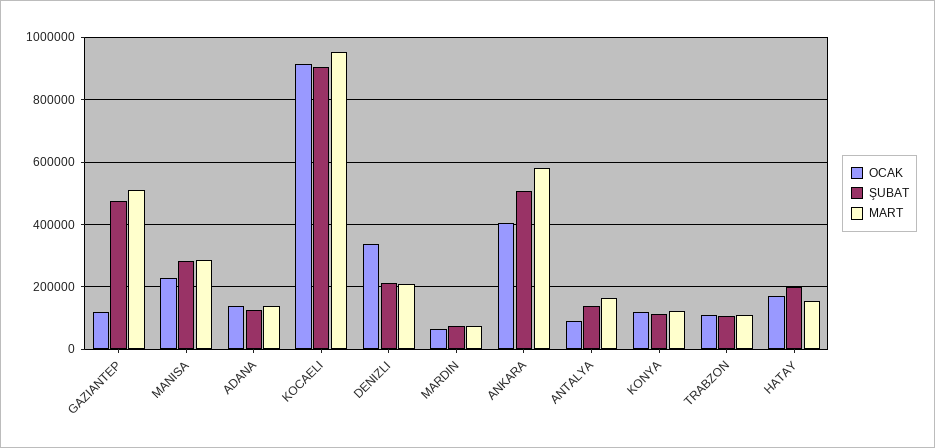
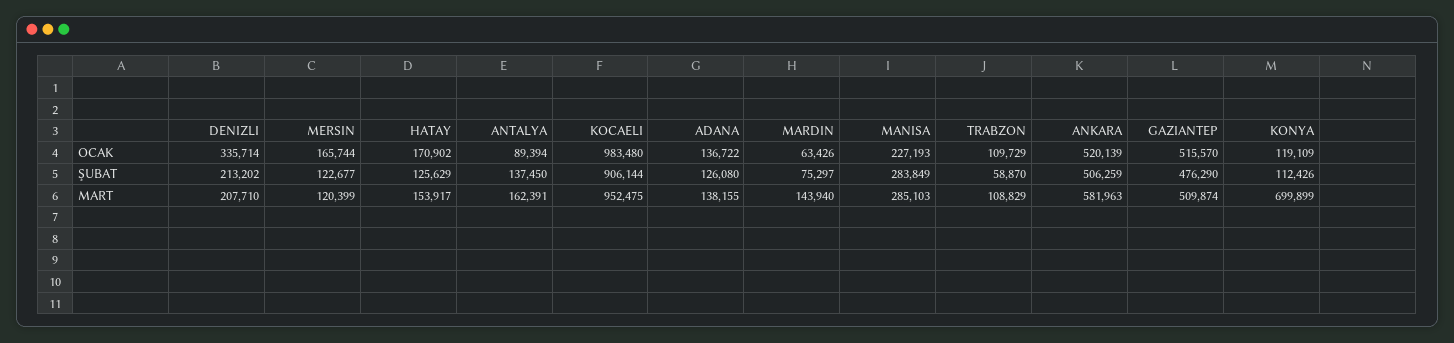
OCAK, GAZIANTEP: 120000 -> 515570
OCAK, KOCAELI: 920000 -> 983480
MART, MARDIN: 80000 -> 143940
OCAK, ANKARA: 400000 -> 520139
MART, KONYA: 120000 -> 699899
ŞUBAT, TRABZON: 100000 -> 58870
ŞUBAT, HATAY: 200000 -> 125629
OCAK, MERSIN: none -> 165744
ŞUBAT, MERSIN: none -> 122677
MART, MERSIN: none -> 120399

